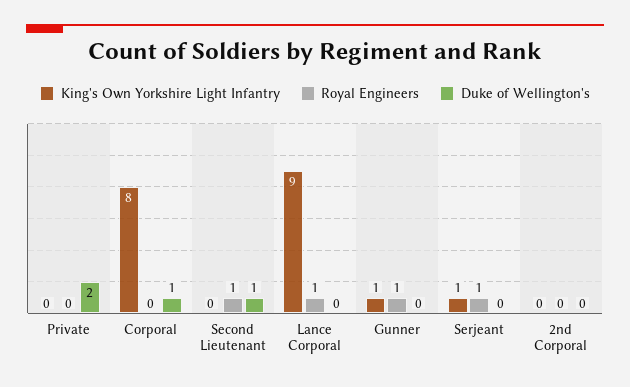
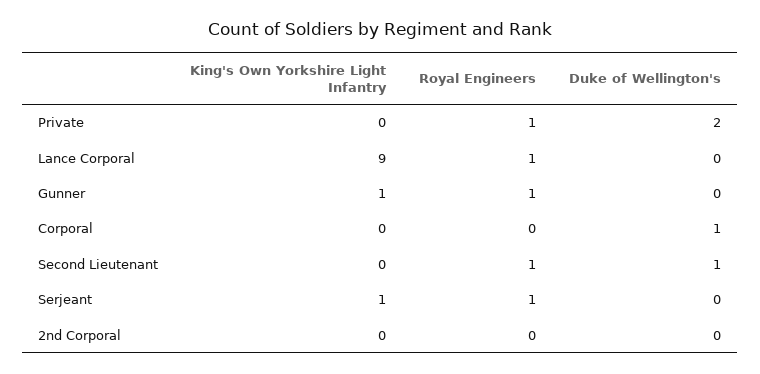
Royal Engineers, Private: 0 -> 1
King's Own Yorkshire Light Infantry, Corporal: 8 -> 0

